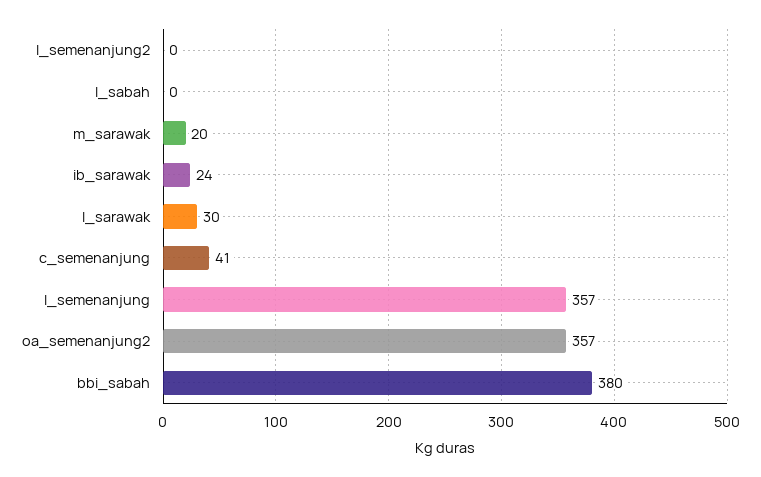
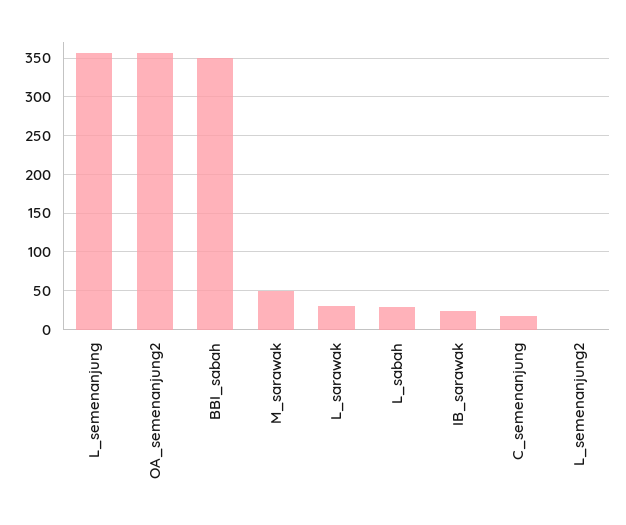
l_sabah: 0 -> 30
m_sarawak: 20 -> 50
c_semenanjung: 41 -> 20
bbi_sabah: 380 -> 350

